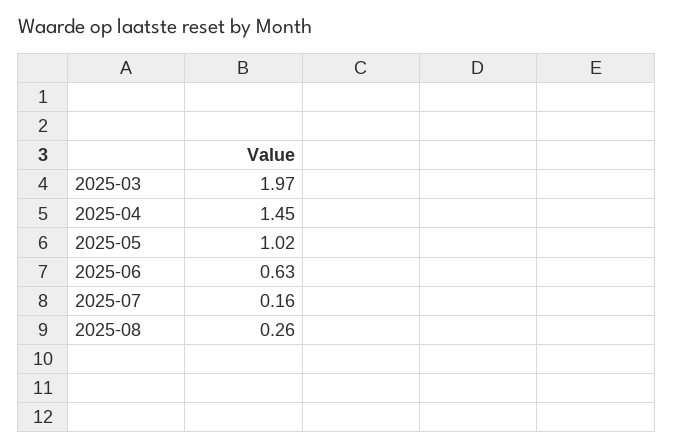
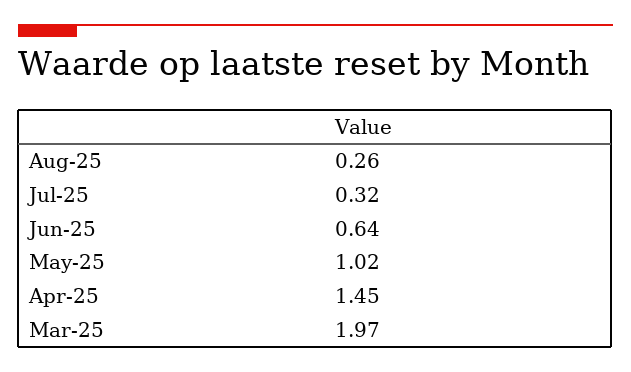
2025-06: 0.63 -> 0.64
2025-07: 0.16 -> 0.32

